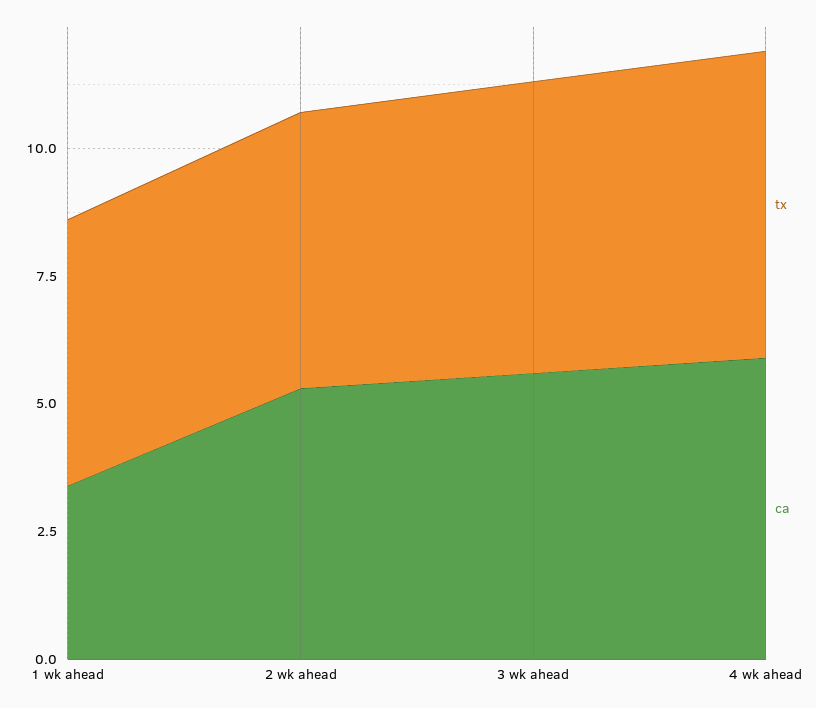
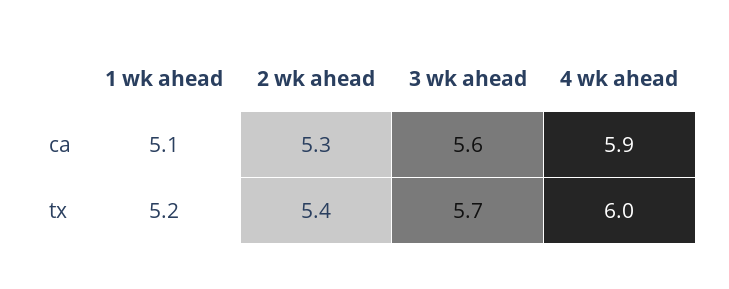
ca, 1 wk ahead: 3.5 -> 5.1

